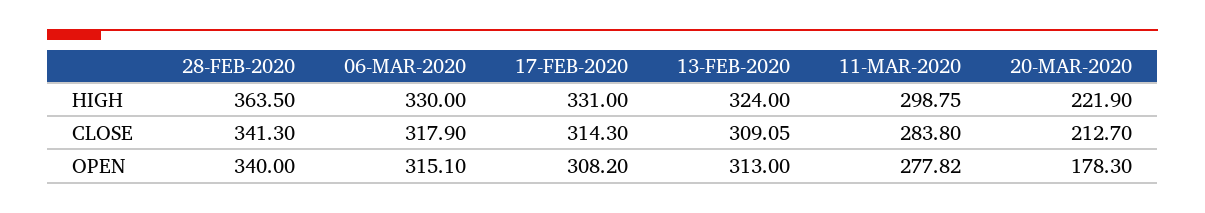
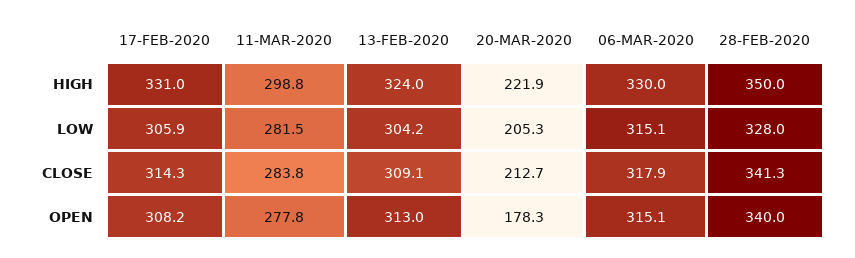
28-FEB-2020, HIGH: 363.5 -> 350
17-FEB-2020, LOW: none -> 305.9
11-MAR-2020, LOW: none -> 281.5
13-FEB-2020, LOW: none -> 304.2
20-MAR-2020, LOW: none -> 205.3
06-MAR-2020, LOW: none -> 315.1
28-FEB-2020, LOW: none -> 328

